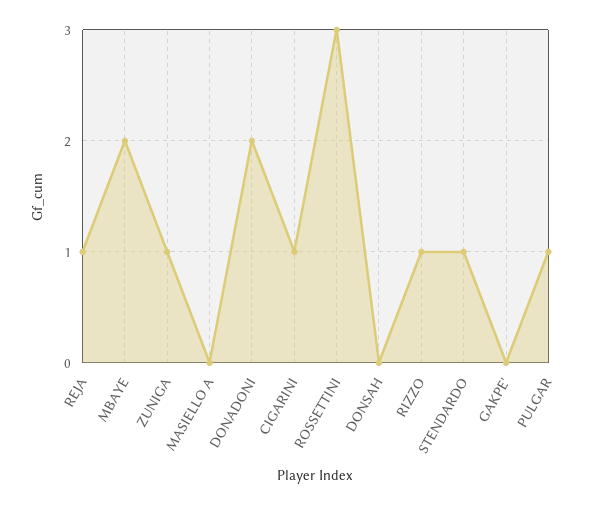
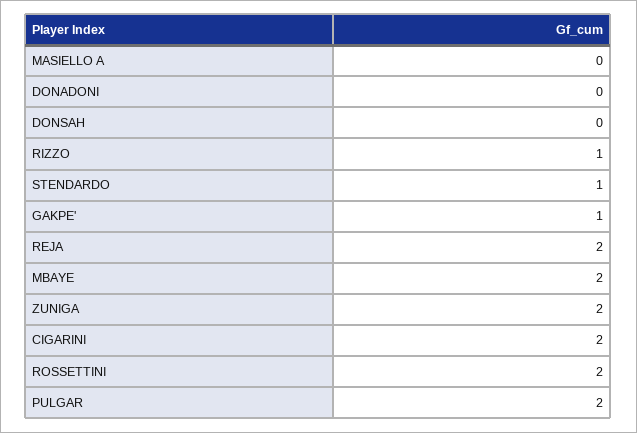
REJA: 1 -> 2
ZUNIGA: 1 -> 2
DONADONI: 2 -> 0
CIGARINI: 1 -> 2
ROSSETTINI: 3 -> 2
GAKPE': 0 -> 1
PULGAR: 1 -> 2

